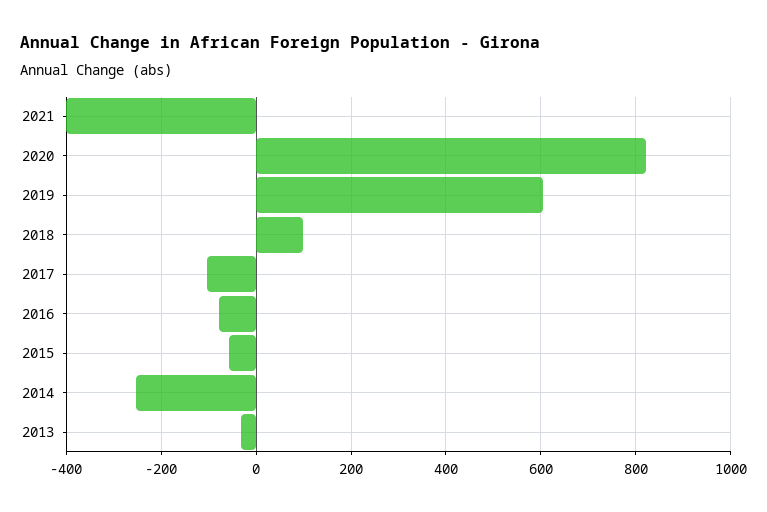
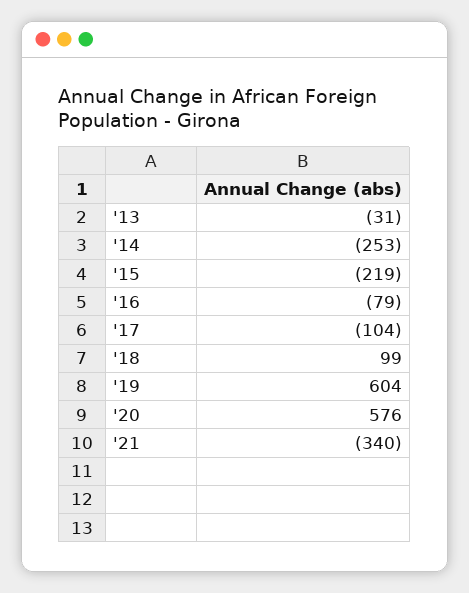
2021: -400 -> -340
2020: 820 -> 576
2015: -60 -> -219

